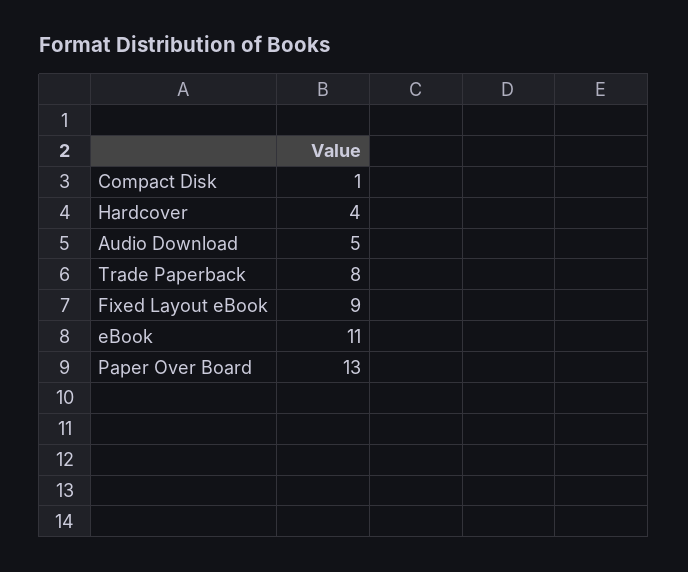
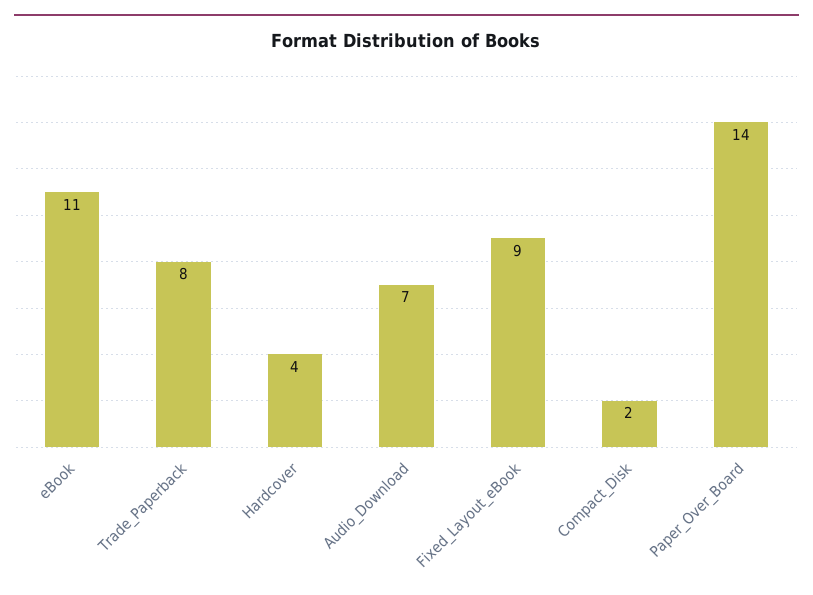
Compact Disk: 1 -> 2
Audio Download: 5 -> 7
Paper Over Board: 13 -> 14

